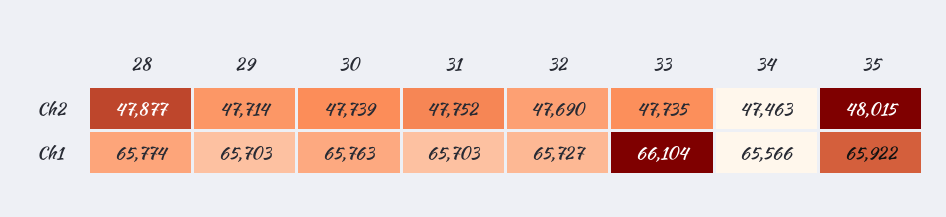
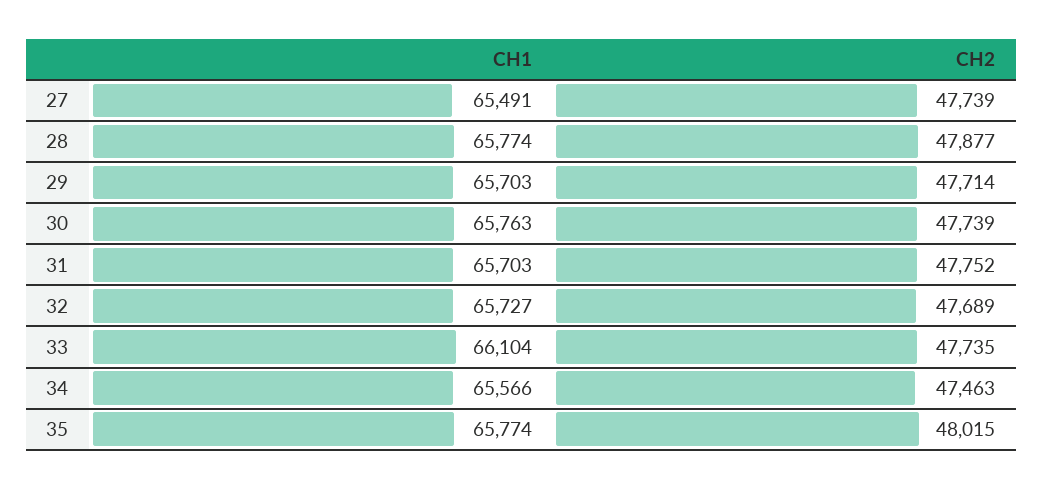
32, Ch2: 47690 -> 47689
35, Ch1: 65922 -> 65774
27, Ch1: none -> 65491
27, Ch2: none -> 47739

